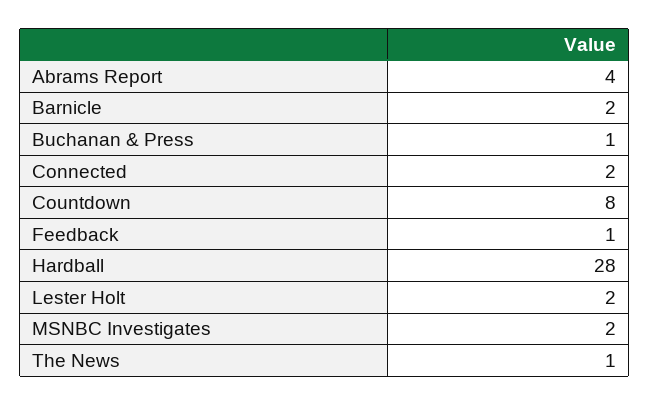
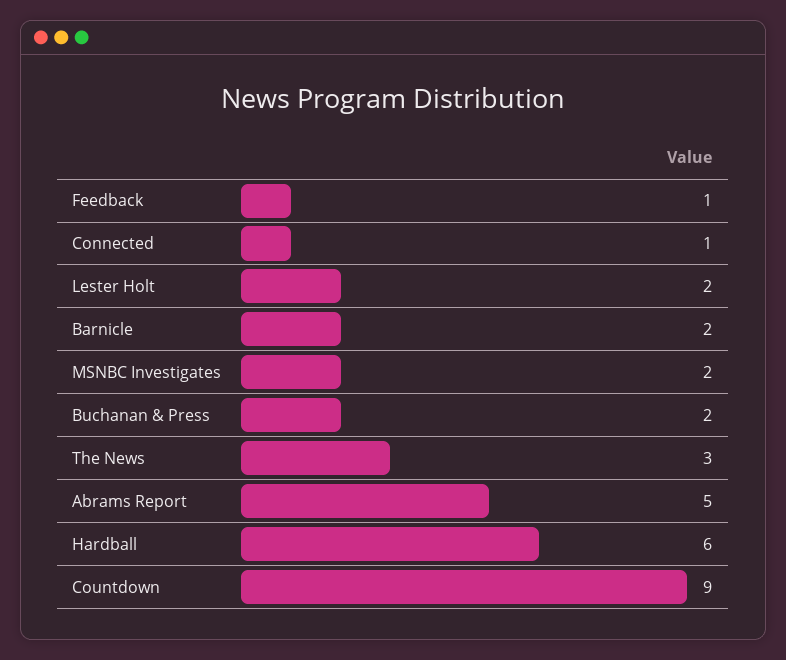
Abrams Report: 4 -> 5
Buchanan & Press: 1 -> 2
Connected: 2 -> 1
Countdown: 8 -> 9
Hardball: 28 -> 6
The News: 1 -> 3

